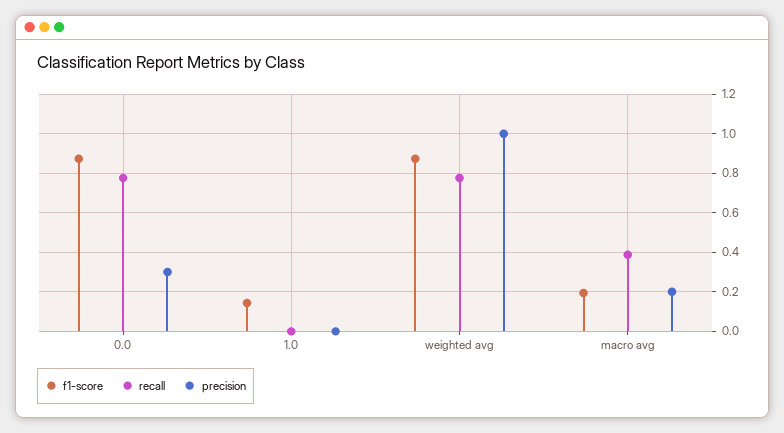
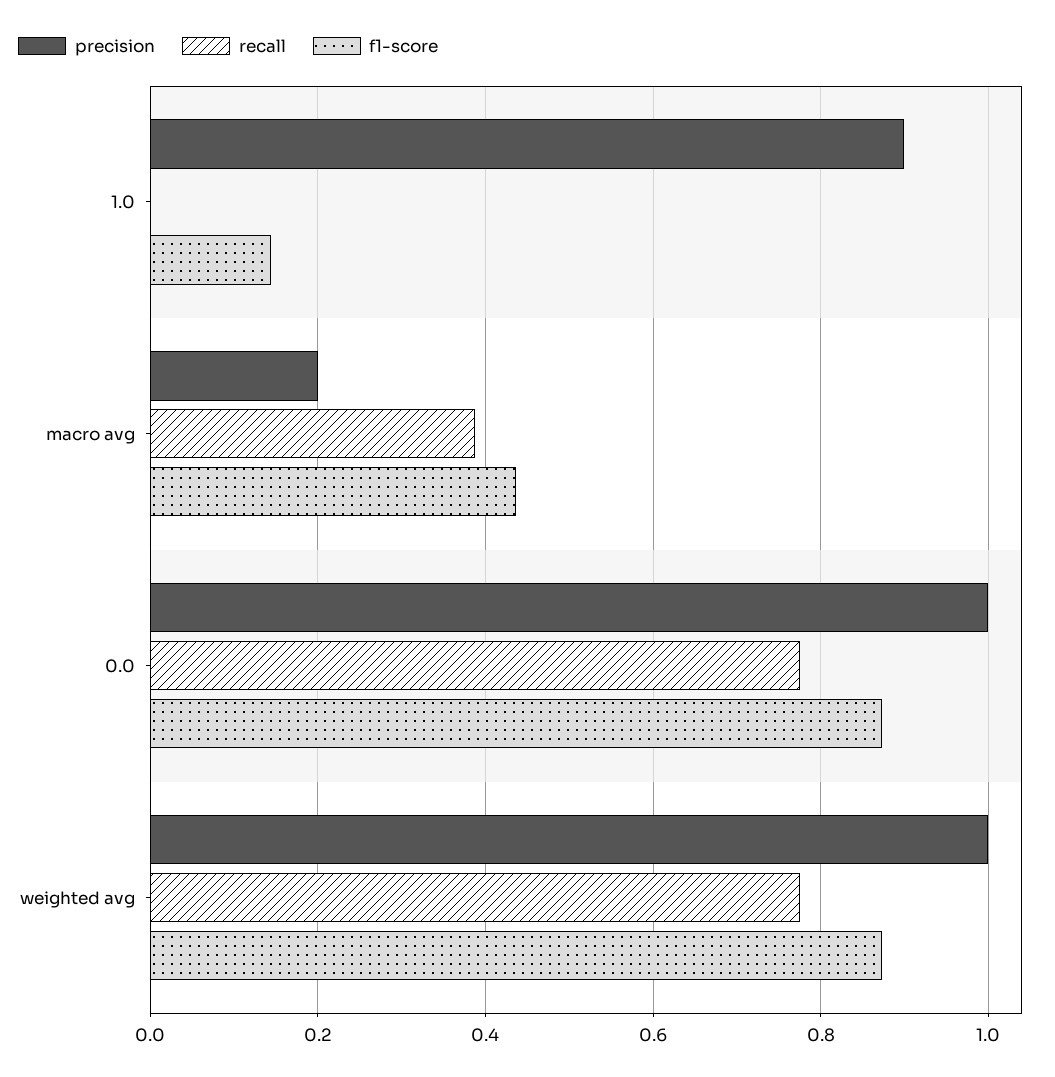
precision, 0.0: 0.3 -> 1
precision, 1.0: 0 -> 0.9
f1-score, macro avg: 0.2 -> 0.44

